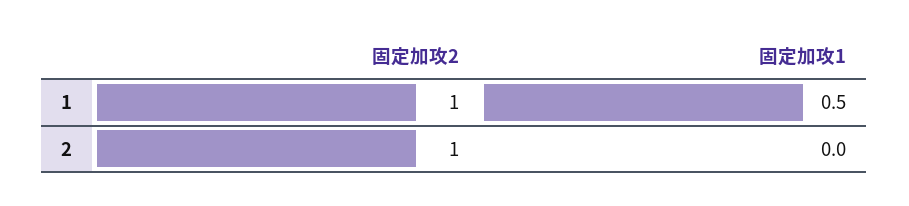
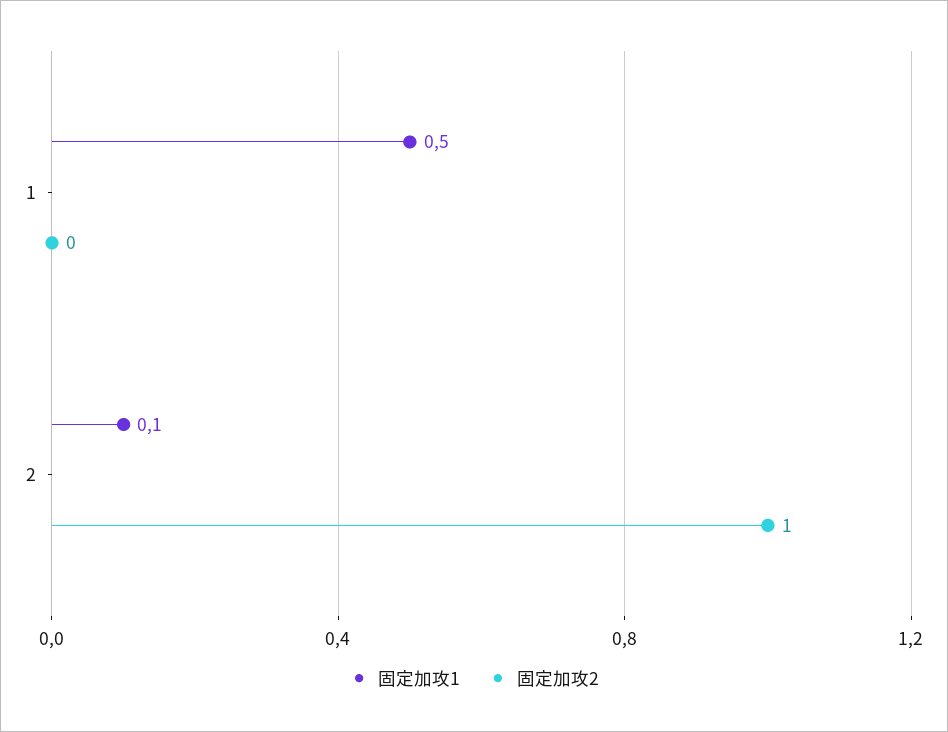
固定加攻2, 1: 1 -> 0
固定加攻1, 2: 0 -> 0.1

